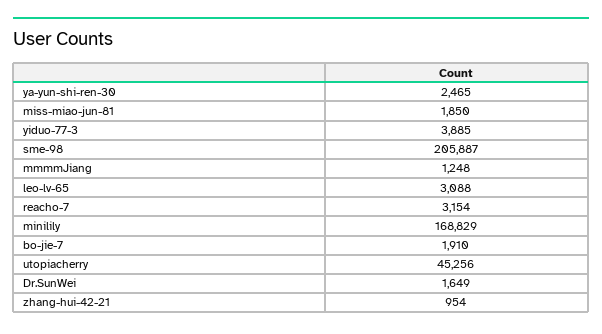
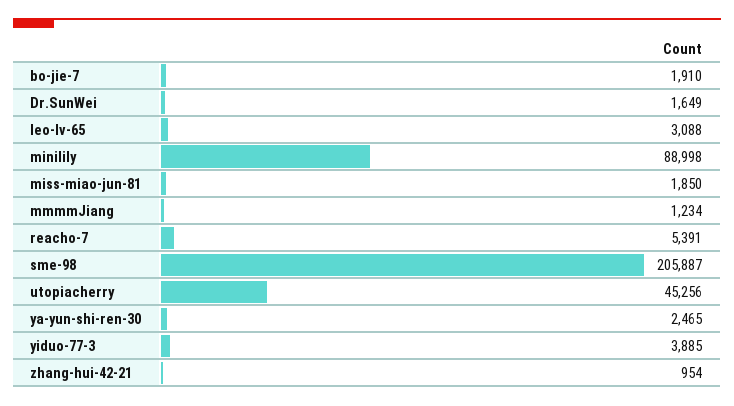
mmmmJiang: 1248 -> 1234
reacho-7: 3154 -> 5391
minilily: 168829 -> 88998

